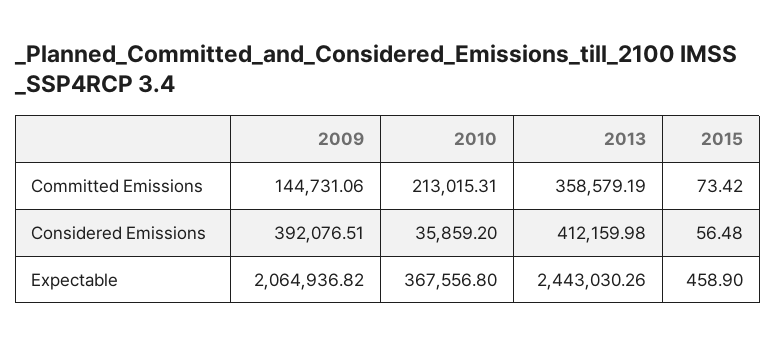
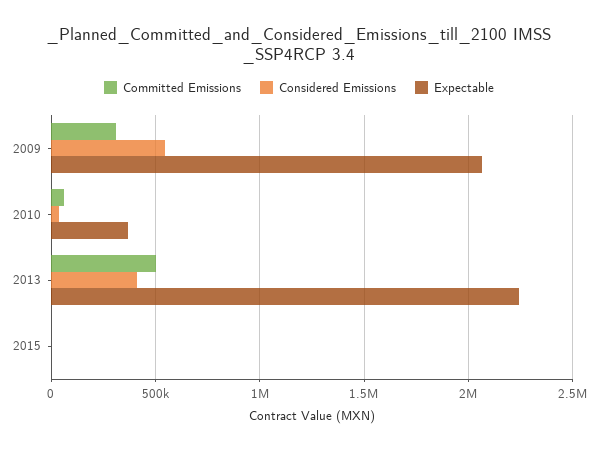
Committed Emissions, 2009: 144731.06 -> 300000
Committed Emissions, 2010: 213015.31 -> 50000
Committed Emissions, 2013: 358579.19 -> 500000
Considered Emissions, 2009: 392076.51 -> 550000
Expectable, 2013: 2443030.26 -> 2250000

